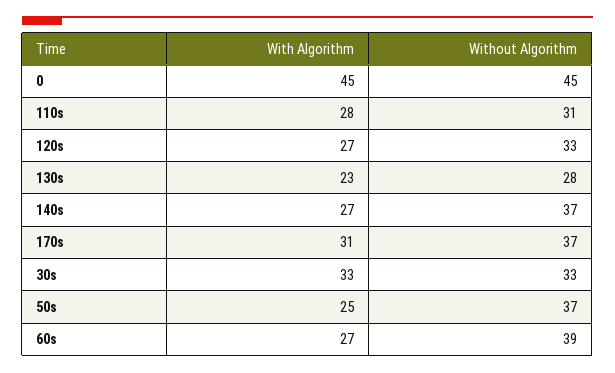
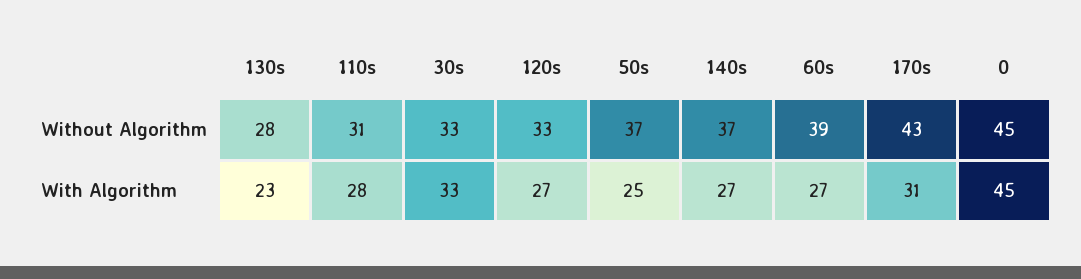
Without Algorithm, 170s: 37 -> 43

